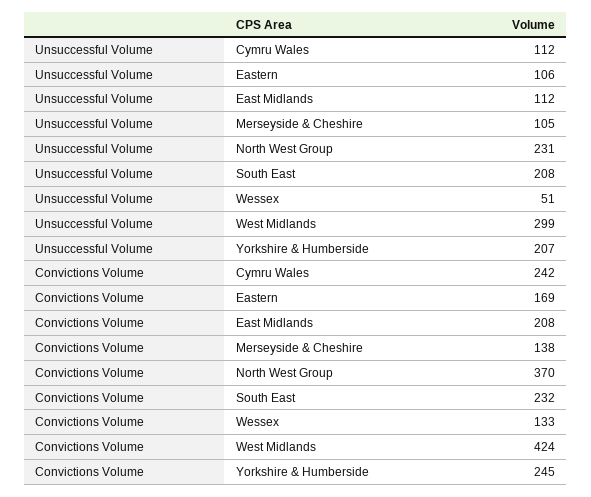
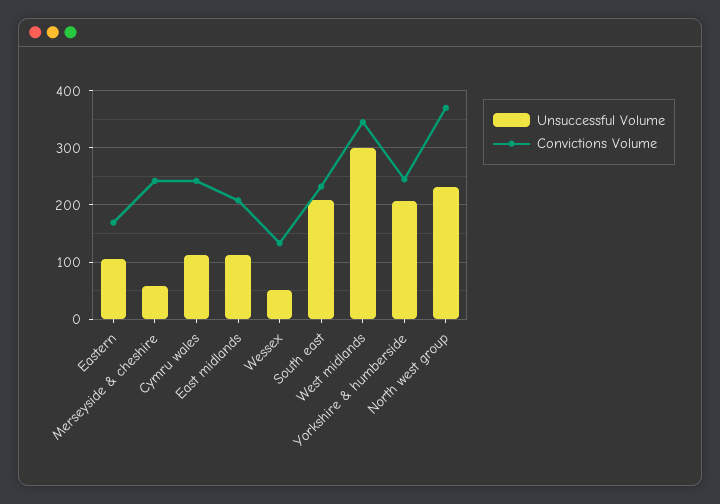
Unsuccessful Volume, Merseyside & Cheshire: 105 -> 60
Convictions Volume, Merseyside & Cheshire: 138 -> 240
Convictions Volume, West Midlands: 424 -> 340

